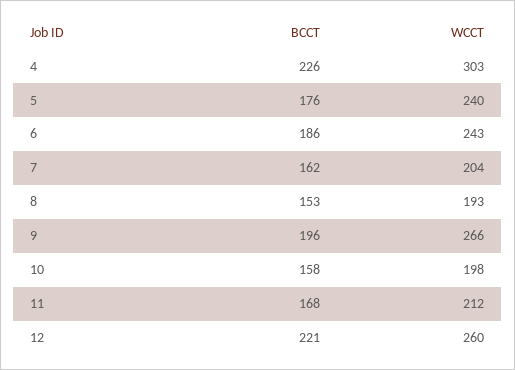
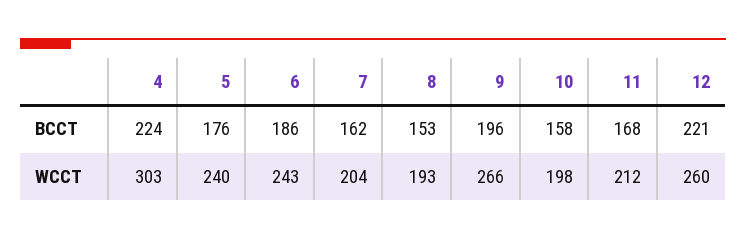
BCCT, 4: 226 -> 224

